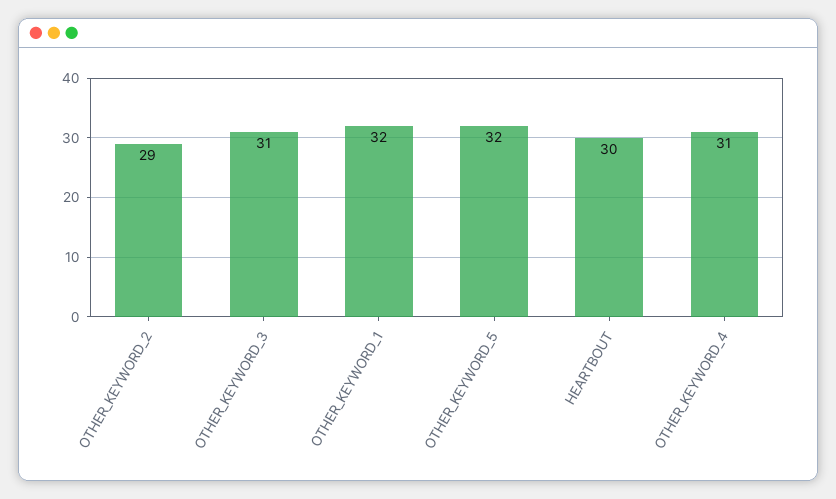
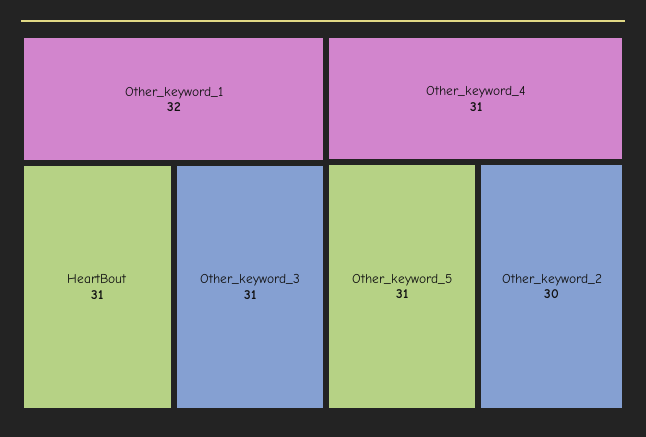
OTHER_KEYWORD_2: 29 -> 30
OTHER_KEYWORD_5: 32 -> 31
HEARTBOUT: 30 -> 31

